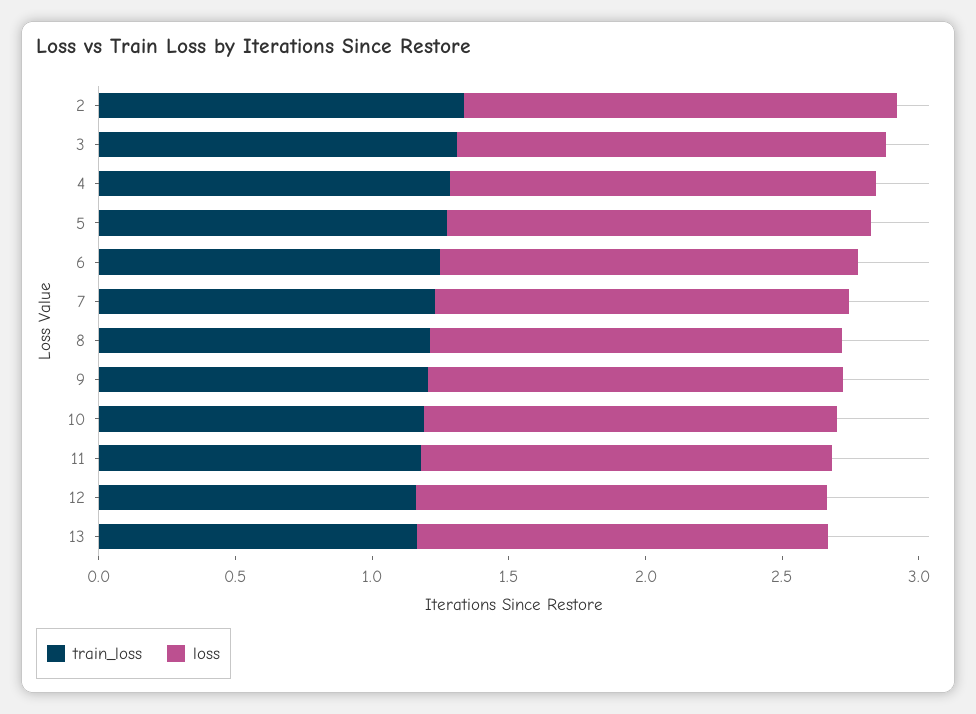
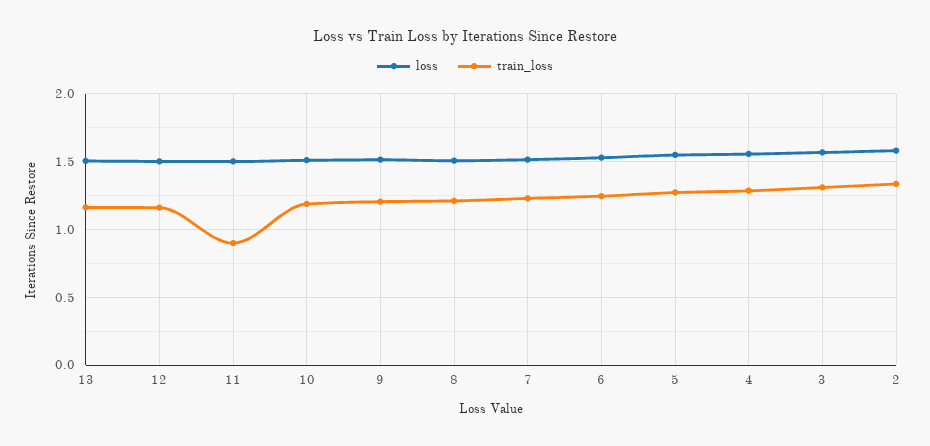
train_loss, 11: 1.2 -> 0.9

